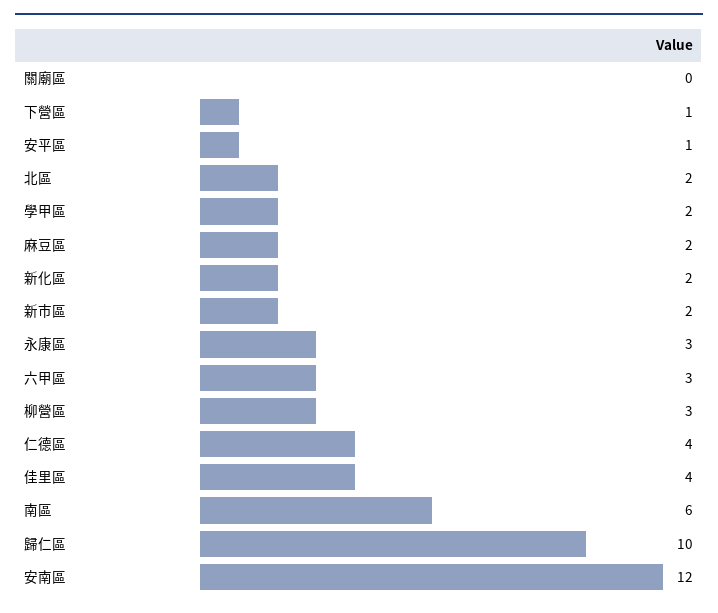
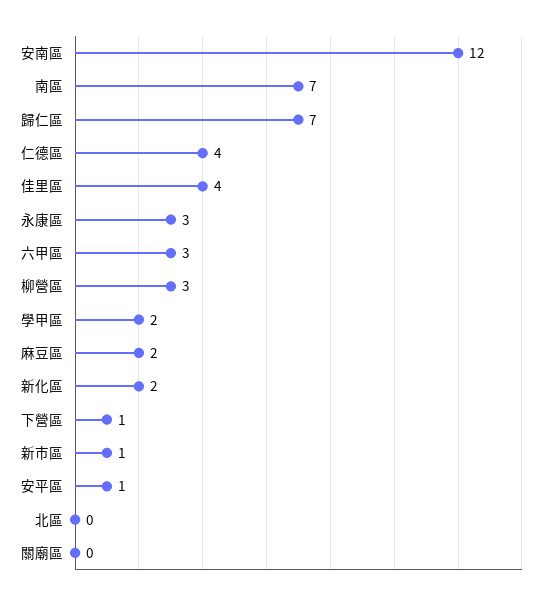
北區: 2 -> 0
新市區: 2 -> 1
南區: 6 -> 7
歸仁區: 10 -> 7

